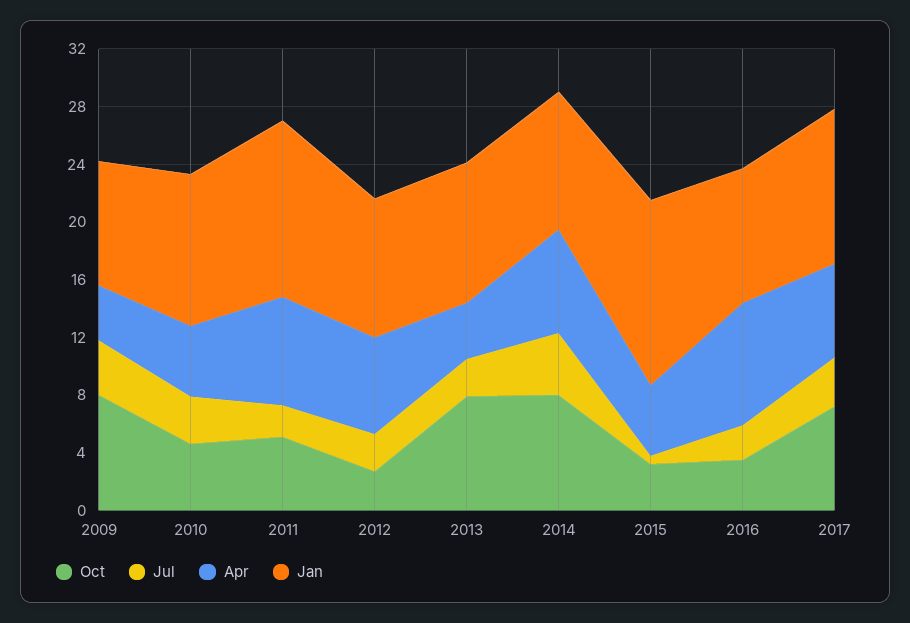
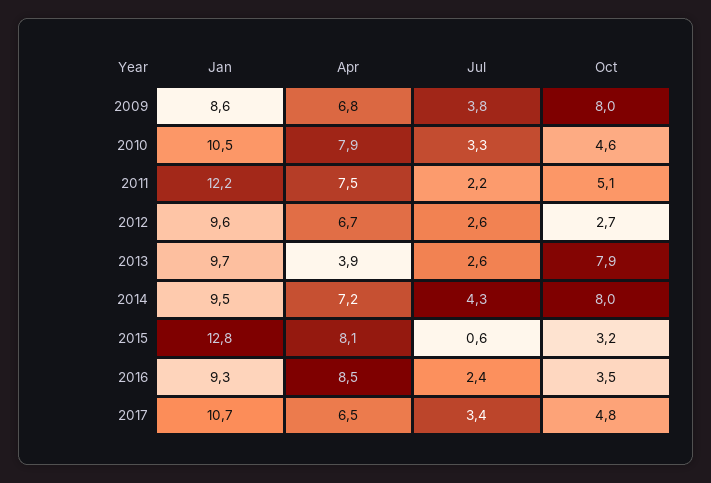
Apr, 2009: 4 -> 6.8
Apr, 2010: 5 -> 7.9
Apr, 2015: 5 -> 8.1
Oct, 2017: 7 -> 4.8

